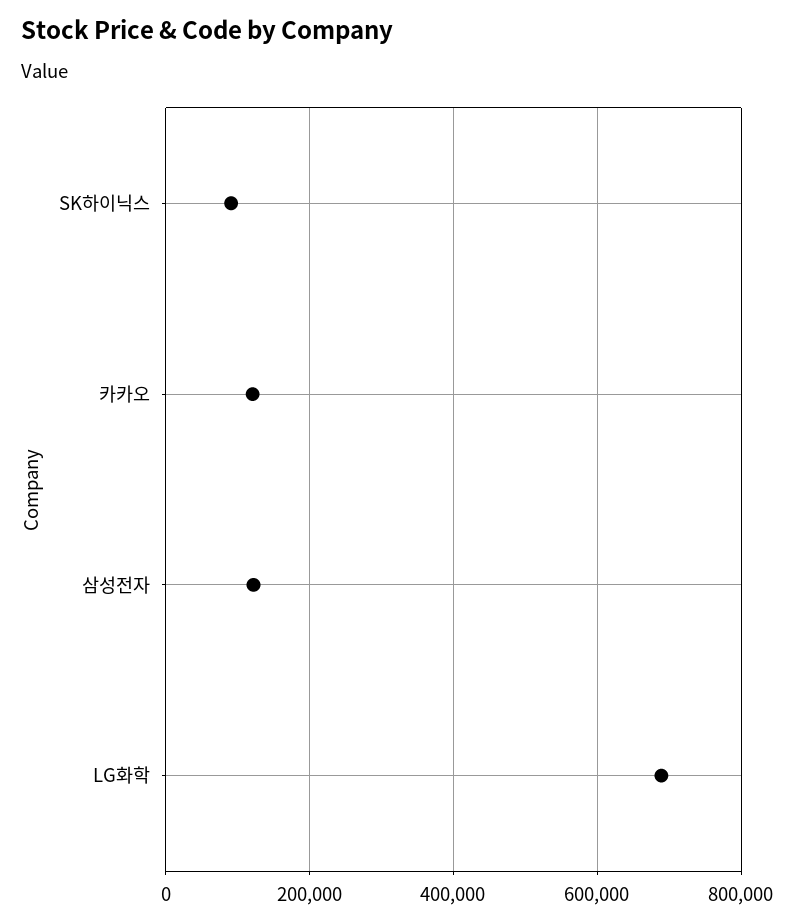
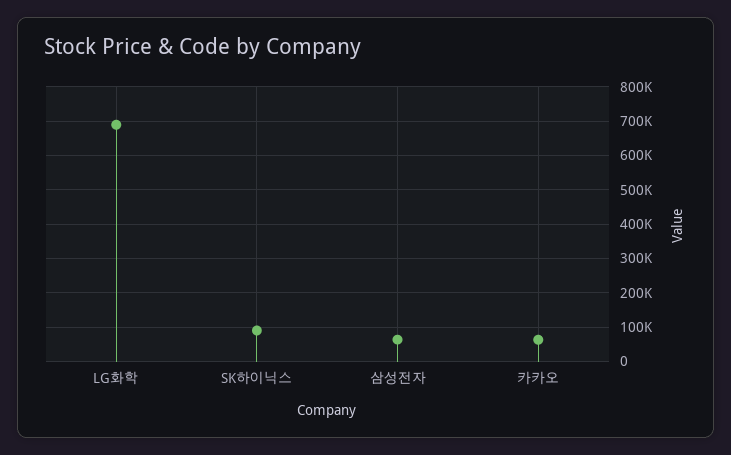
카카오: 120000 -> 60000
삼성전자: 120000 -> 60000

